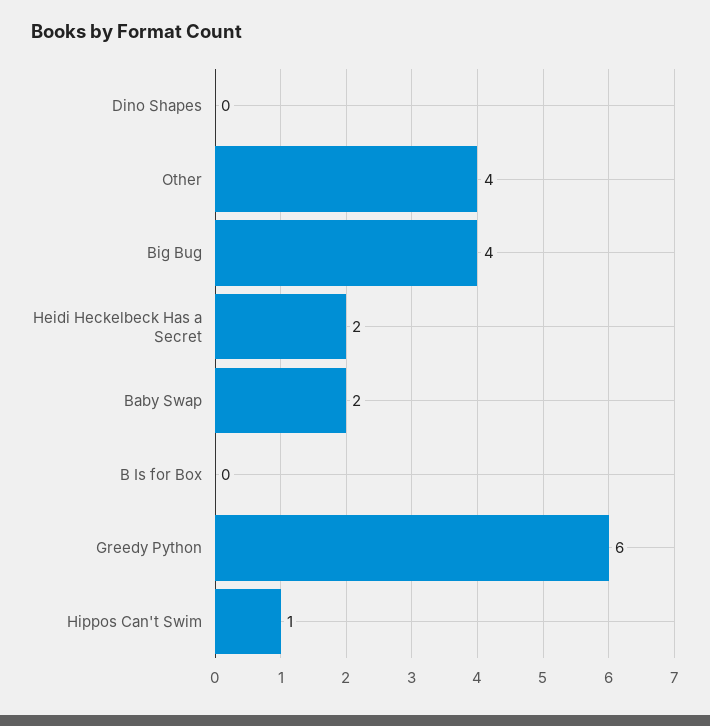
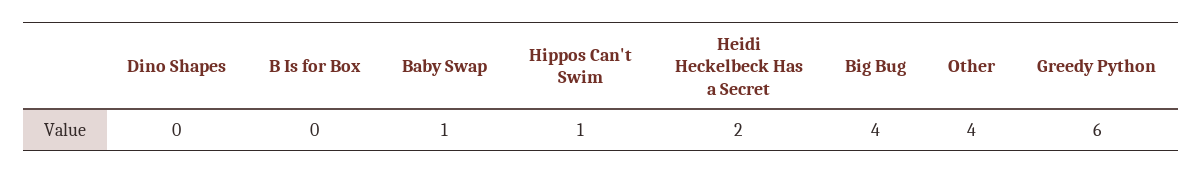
Baby Swap: 2 -> 1

